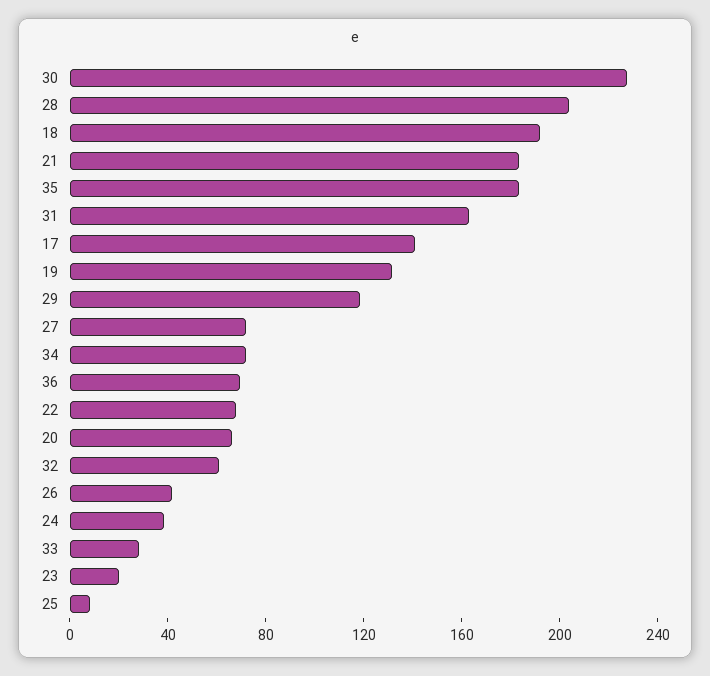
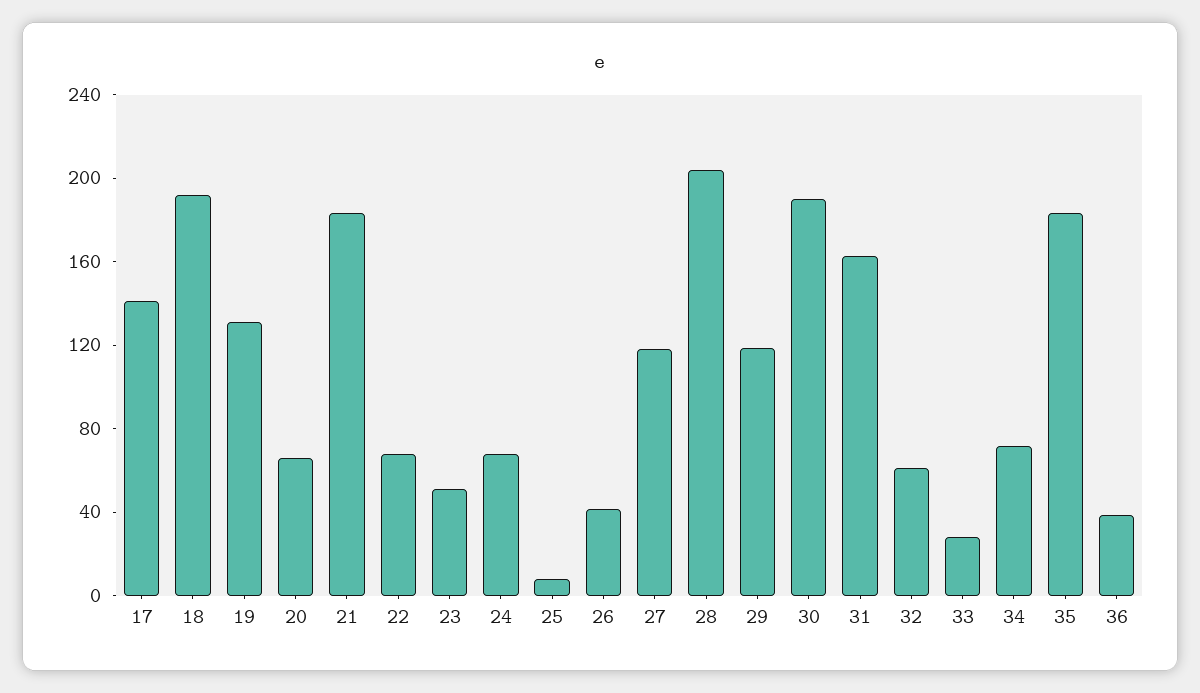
30: 230 -> 190
27: 70 -> 120
36: 70 -> 40
24: 40 -> 70
23: 20 -> 50

